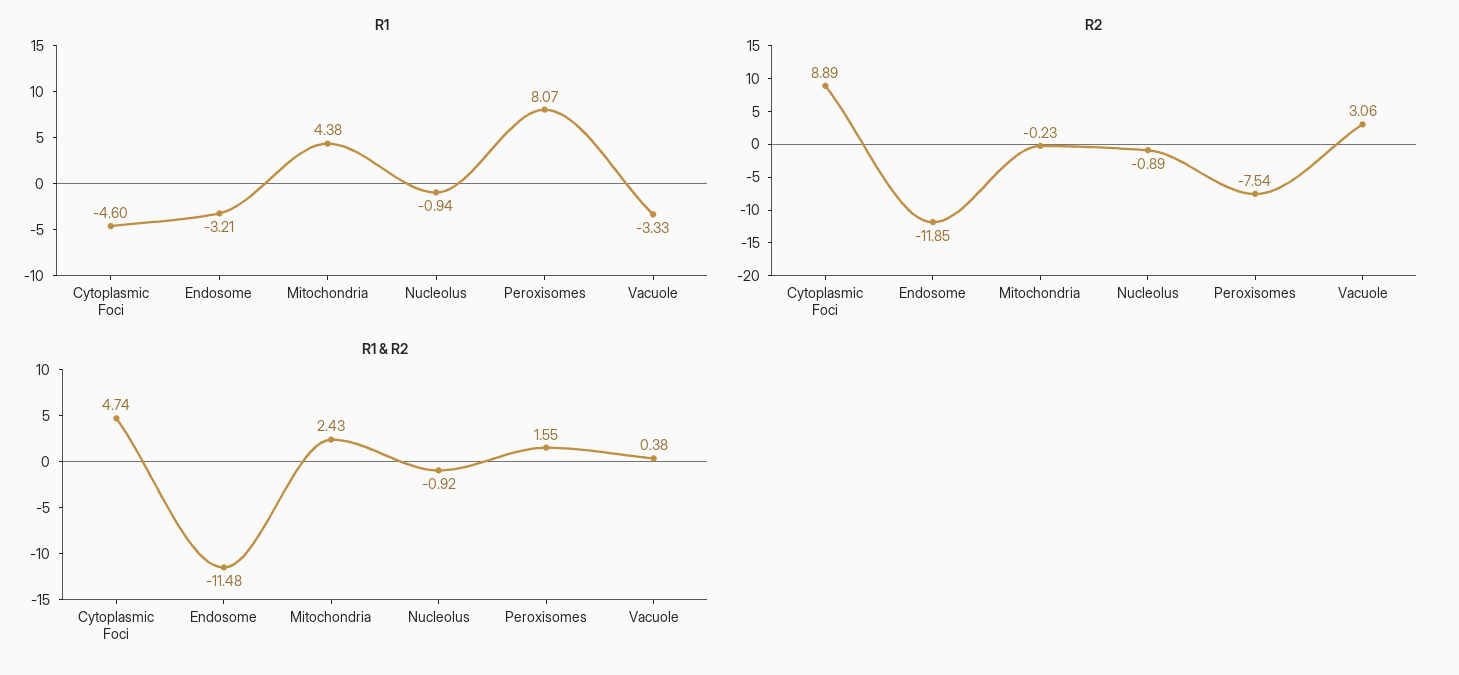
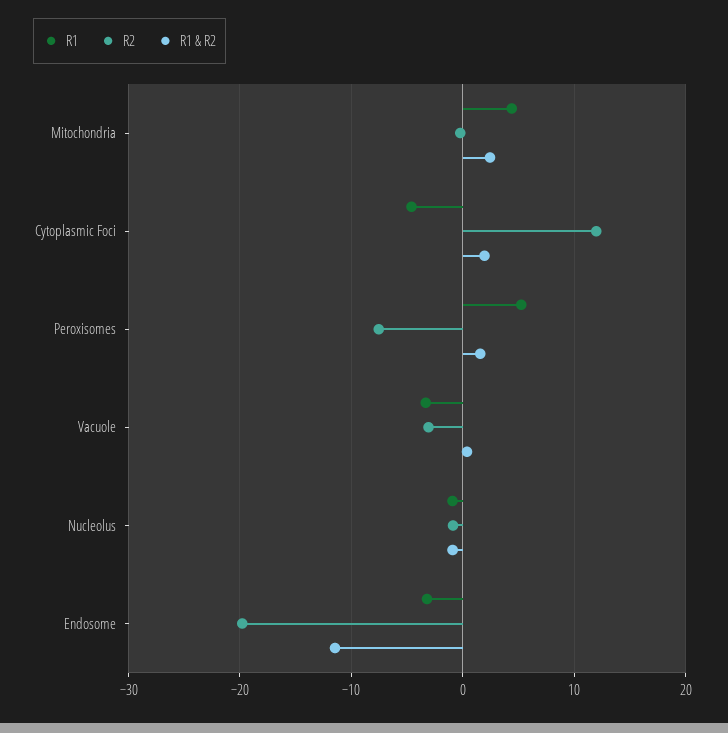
R1, Peroxisomes: 8.07 -> 5
R2, Cytoplasmic Foci: 8.89 -> 12
R2, Endosome: -11.85 -> -20
R2, Vacuole: 3.06 -> -3
R1 & R2, Cytoplasmic Foci: 4.74 -> 2

